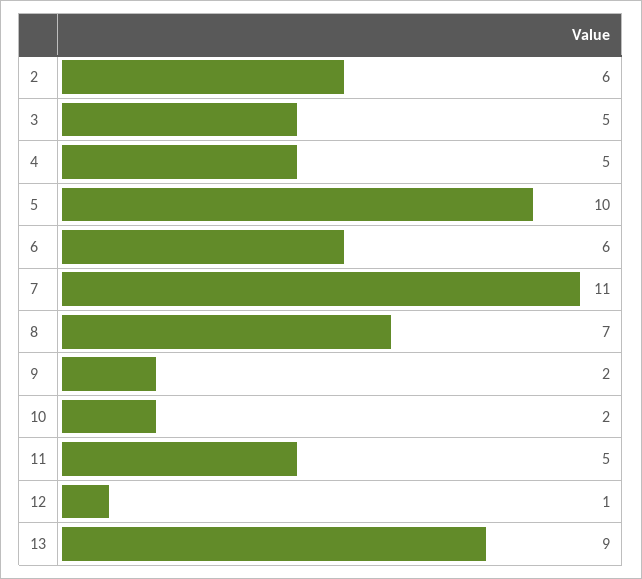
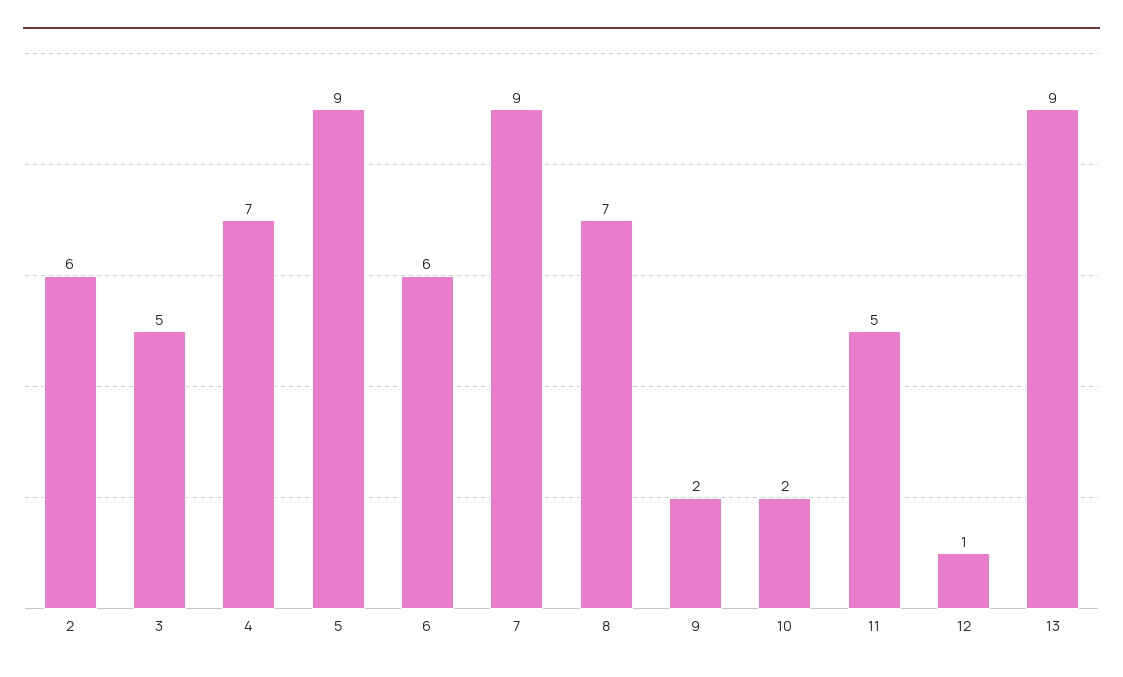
4: 5 -> 7
5: 10 -> 9
7: 11 -> 9

